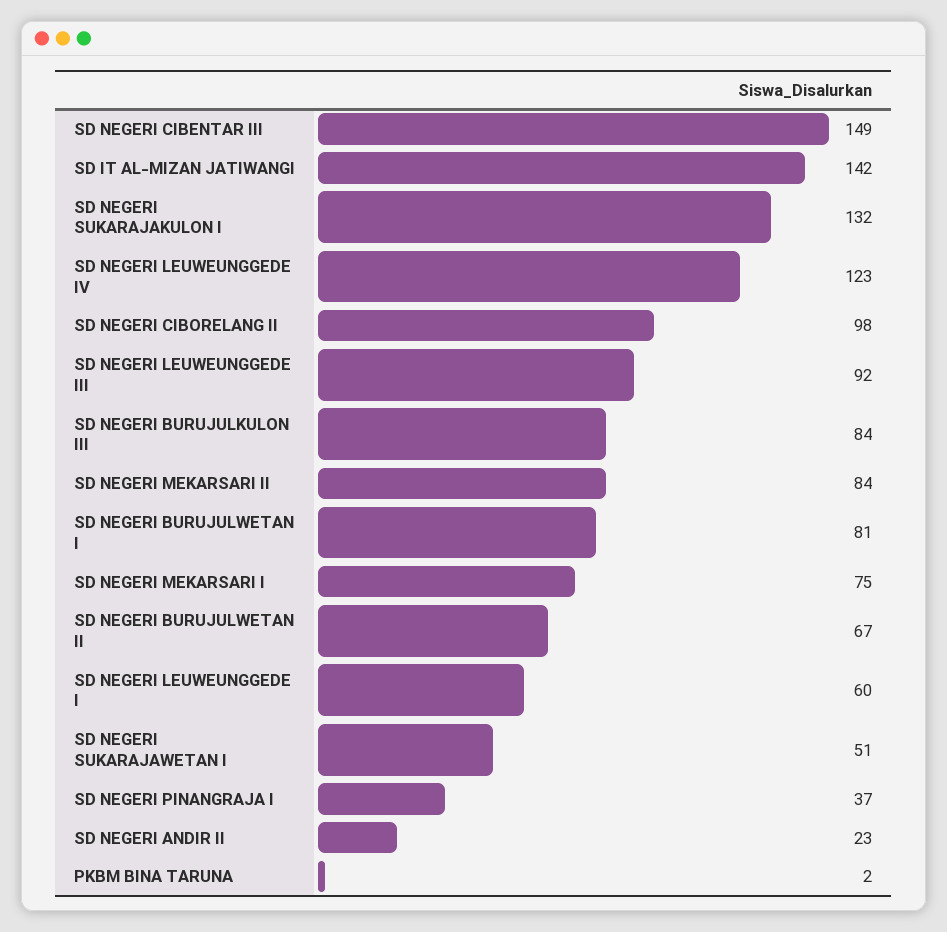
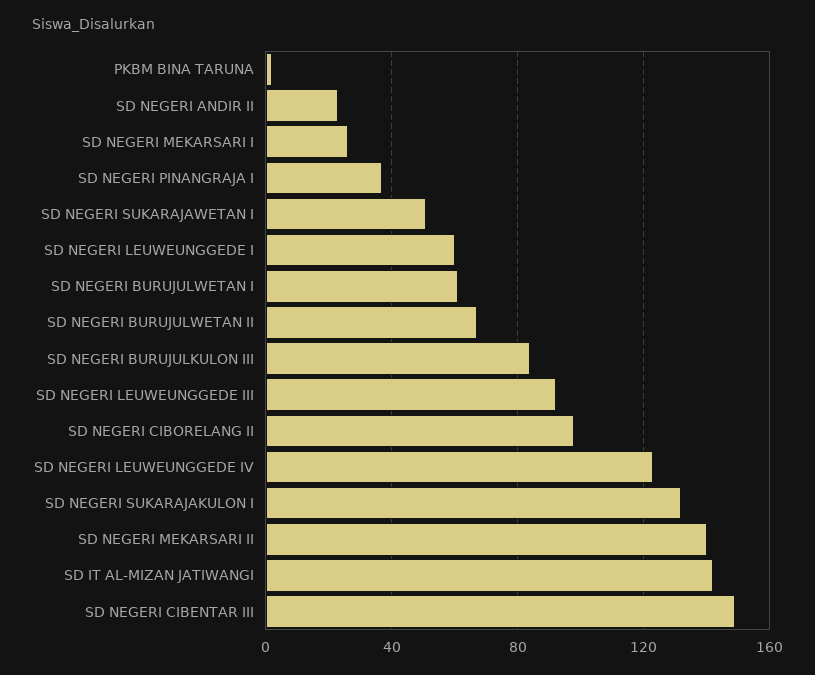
SD NEGERI MEKARSARI II: 84 -> 140
SD NEGERI BURUJULWETAN I: 81 -> 60
SD NEGERI MEKARSARI I: 75 -> 25

